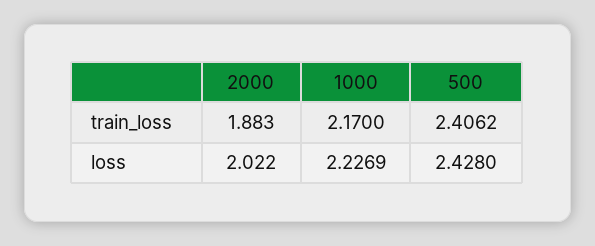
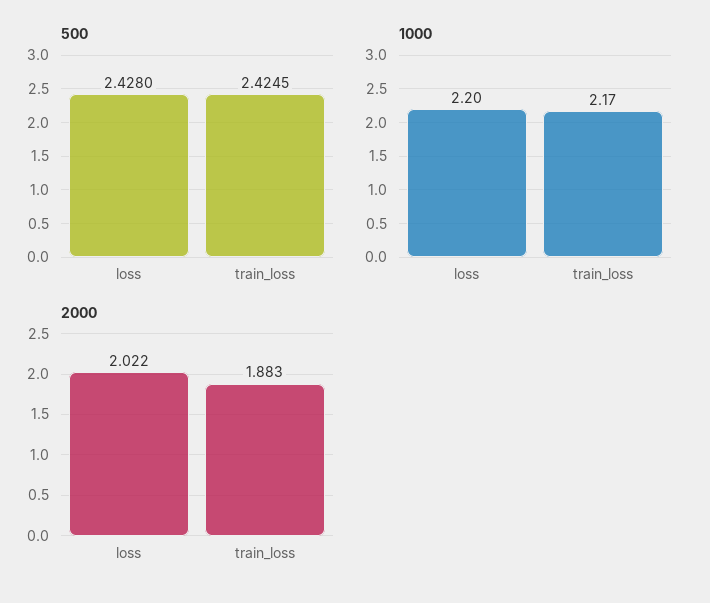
500, train_loss: 2.4062 -> 2.4245
1000, loss: 2.2269 -> 2.2

